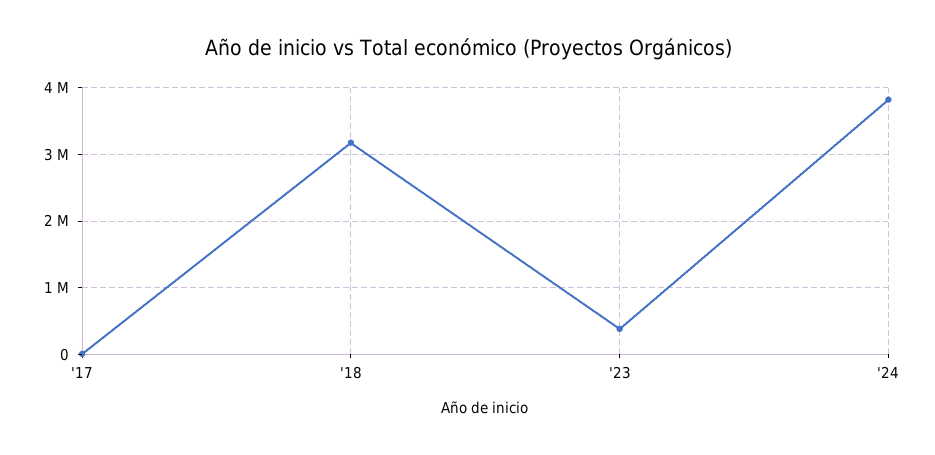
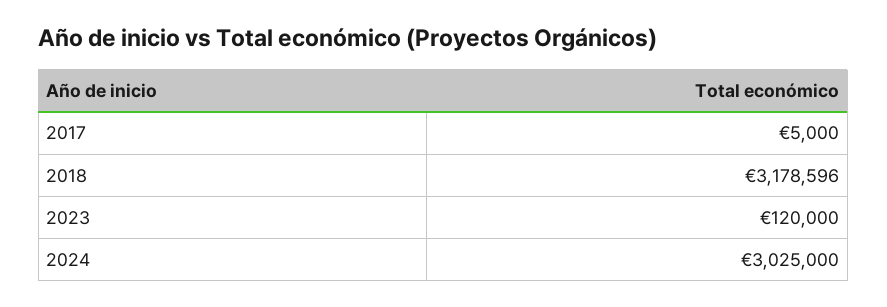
'23: 400000 -> 120000
'24: 3800000 -> 3025000

